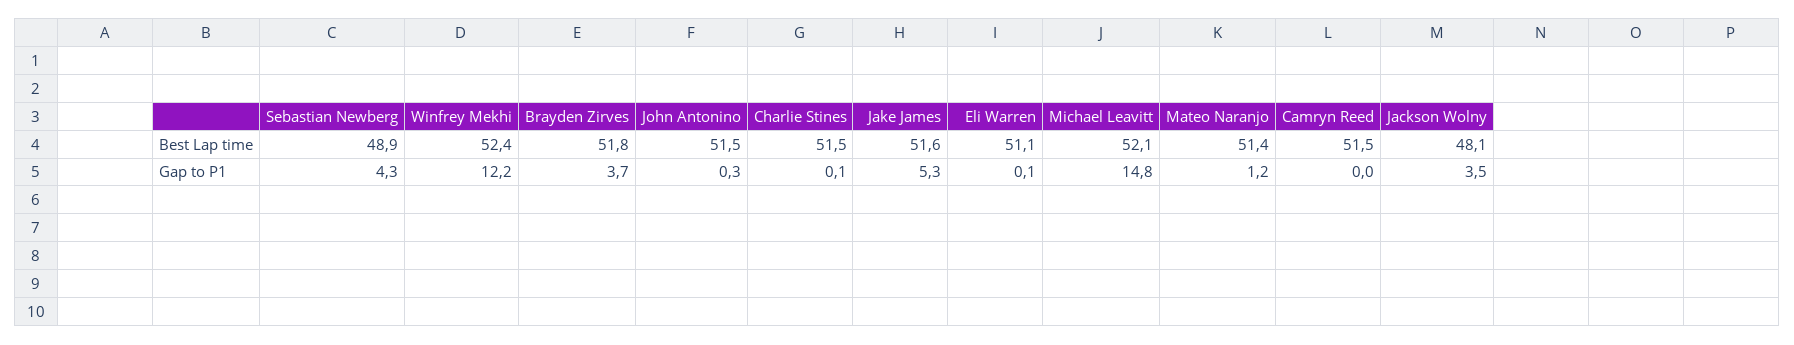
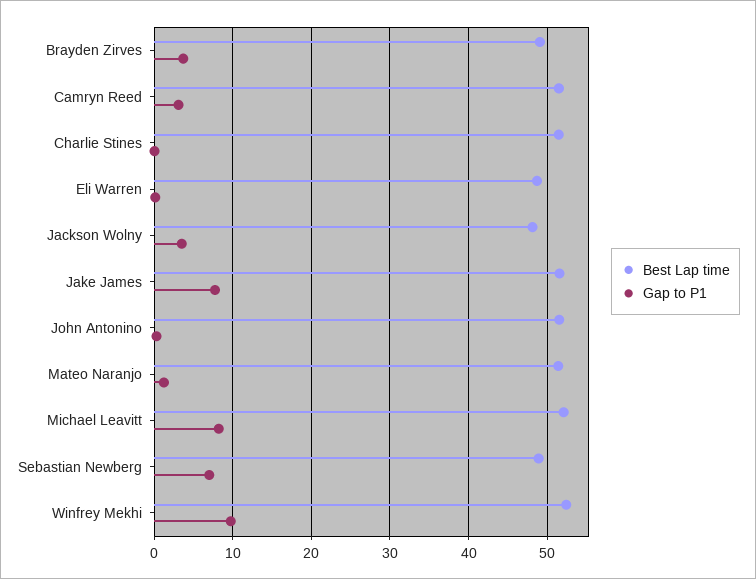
Best Lap time, Brayden Zirves: 51.8 -> 49
Best Lap time, Eli Warren: 51.1 -> 49
Gap to P1, Sebastian Newberg: 4.3 -> 7
Gap to P1, Winfrey Mekhi: 12.2 -> 10
Gap to P1, Jake James: 5.3 -> 8
Gap to P1, Michael Leavitt: 14.8 -> 8
Gap to P1, Camryn Reed: 0 -> 3

